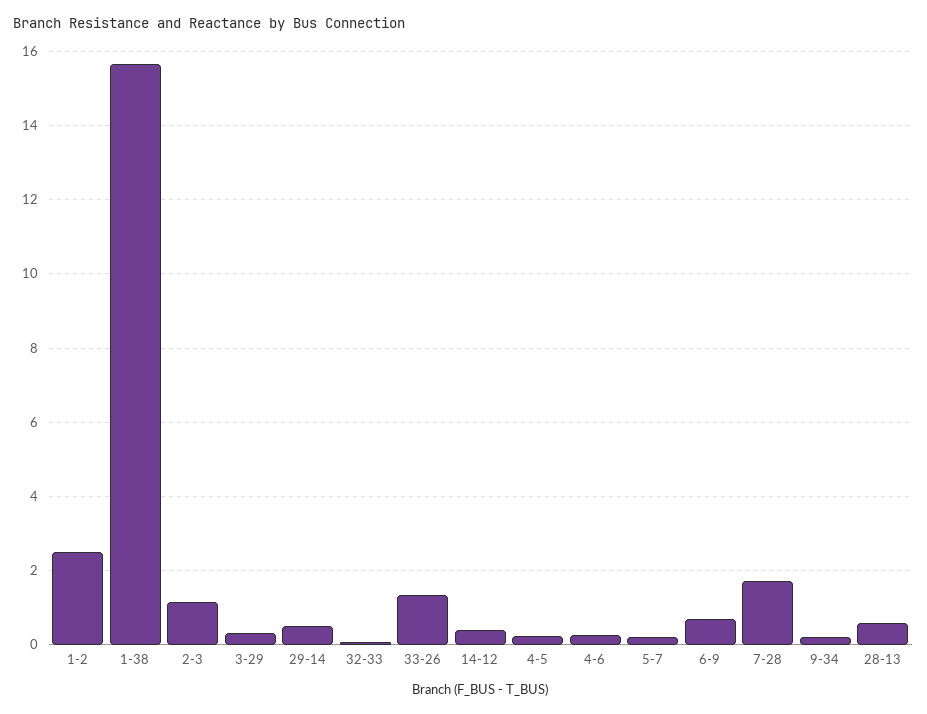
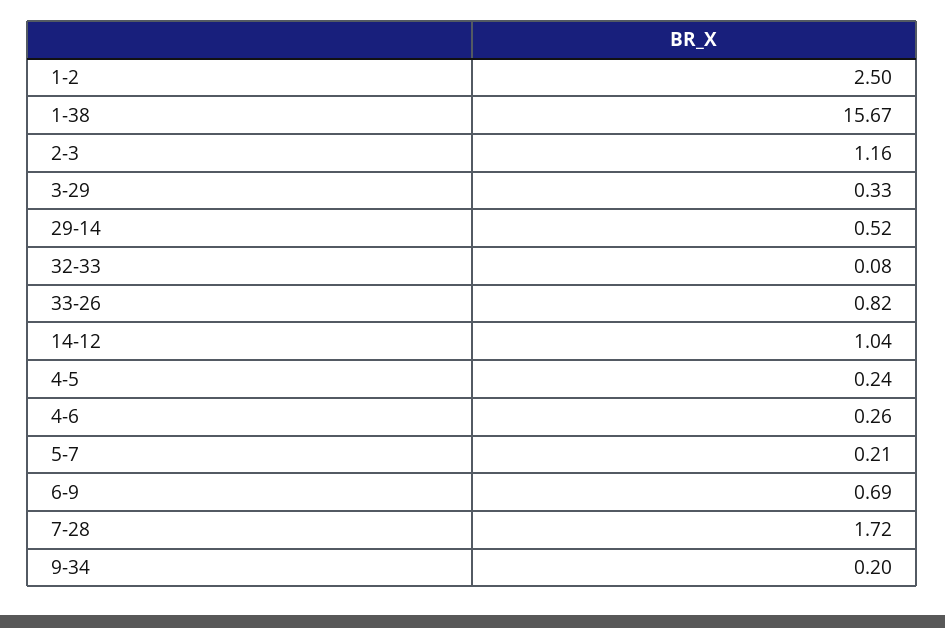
33-26: 1.4 -> 0.82
14-12: 0.4 -> 1.04
28-13: 0.6 -> none

